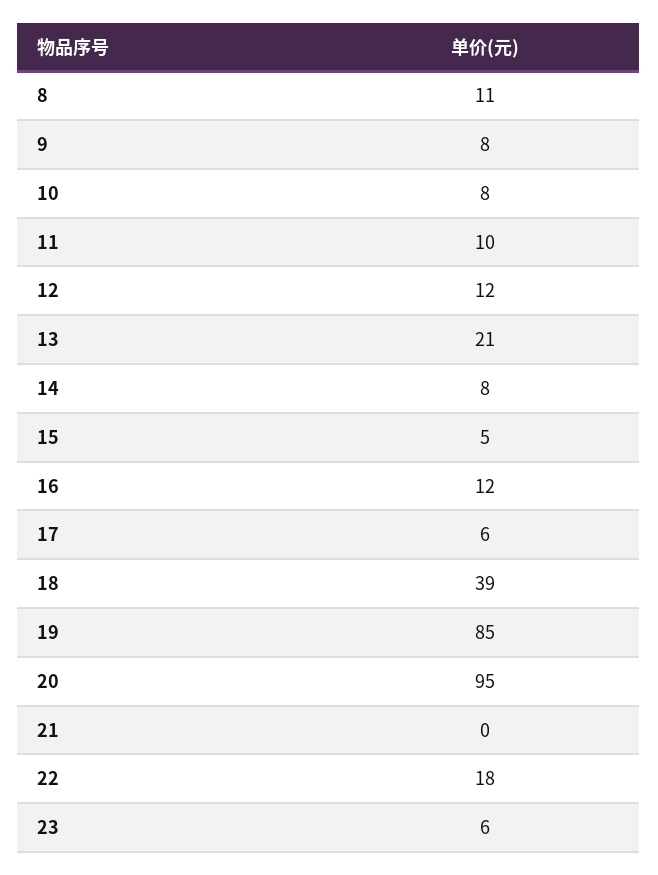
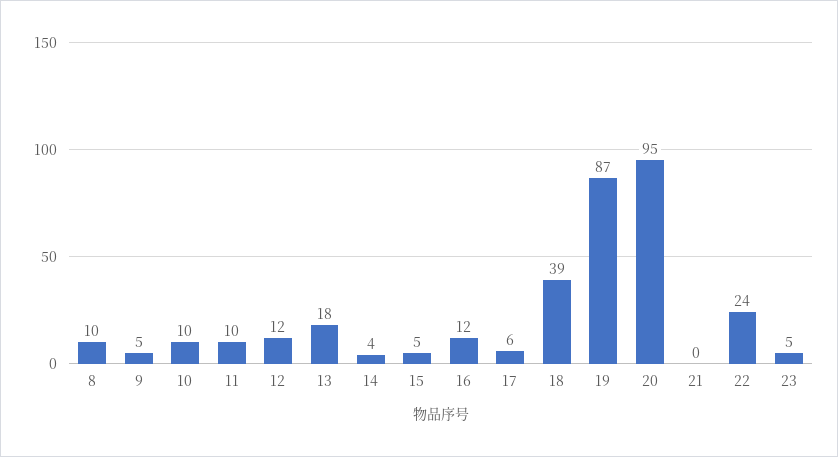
8: 11 -> 10
9: 8 -> 5
10: 8 -> 10
13: 21 -> 18
14: 8 -> 4
19: 85 -> 87
22: 18 -> 24
23: 6 -> 5

